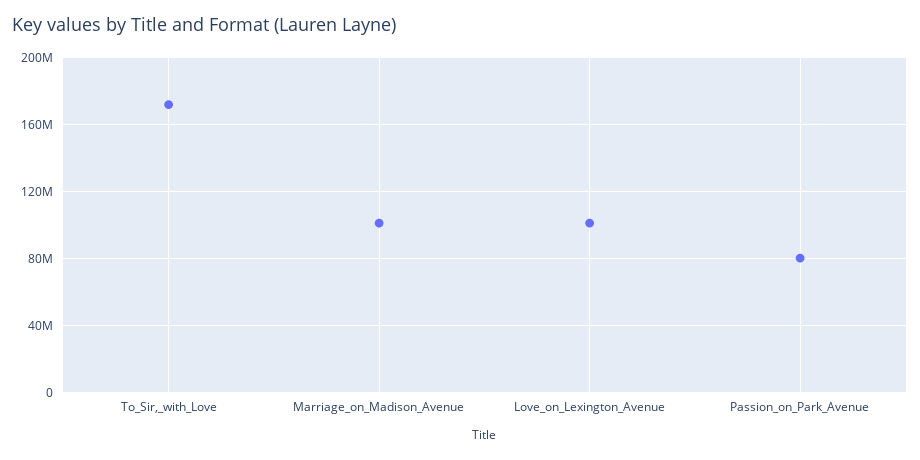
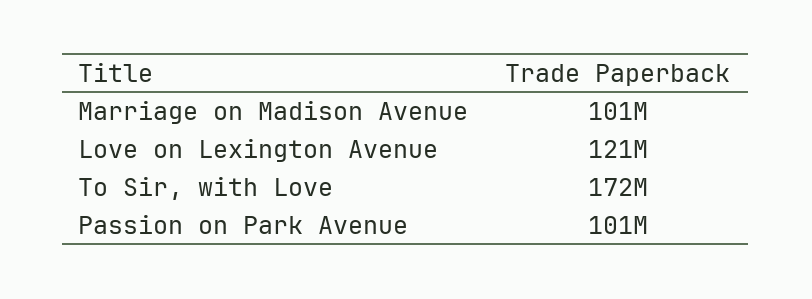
Love_on_Lexington_Avenue: 100000000 -> 121000000
Passion_on_Park_Avenue: 80000000 -> 101000000

